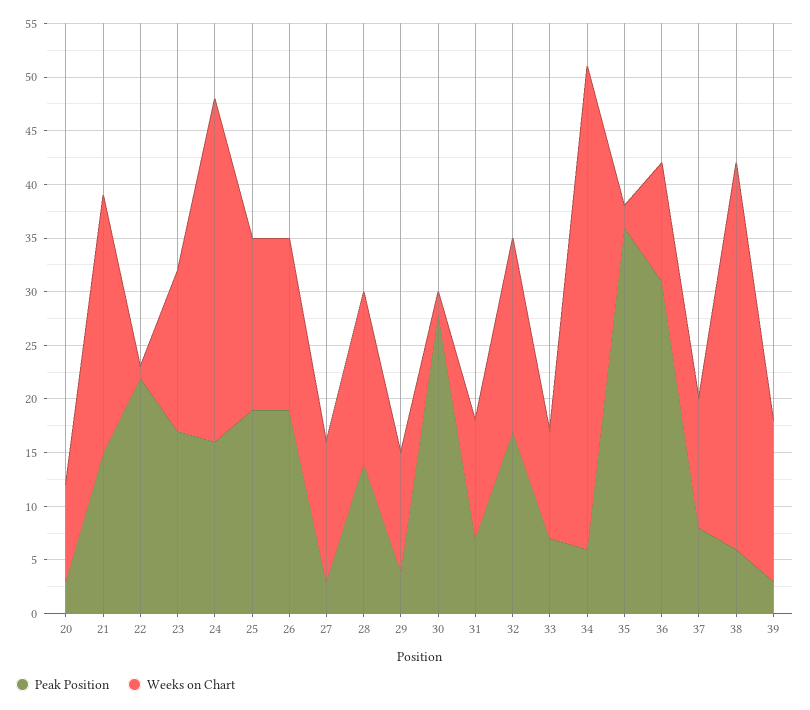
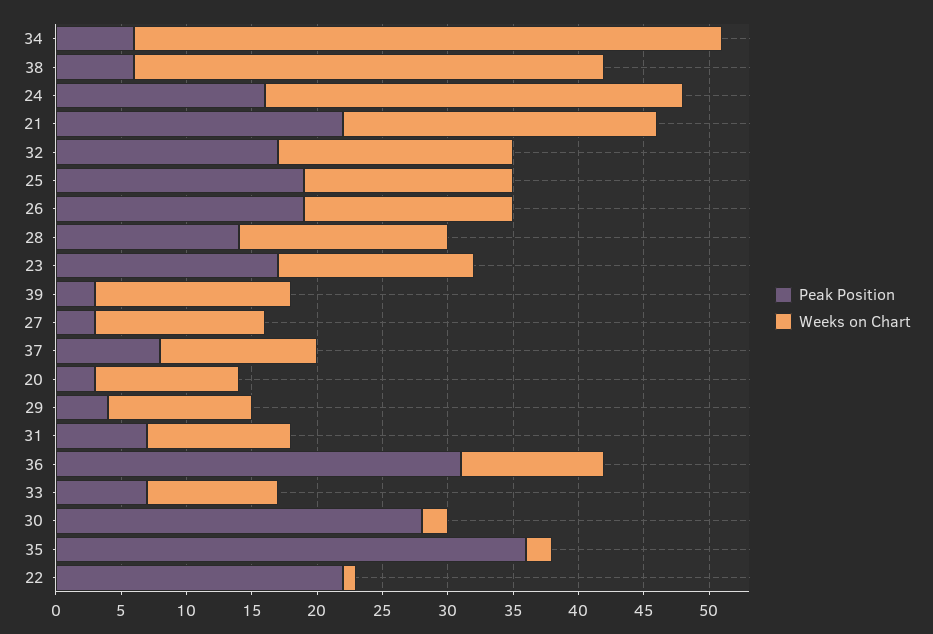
Weeks on Chart, 20: 9 -> 11
Peak Position, 21: 15 -> 22

